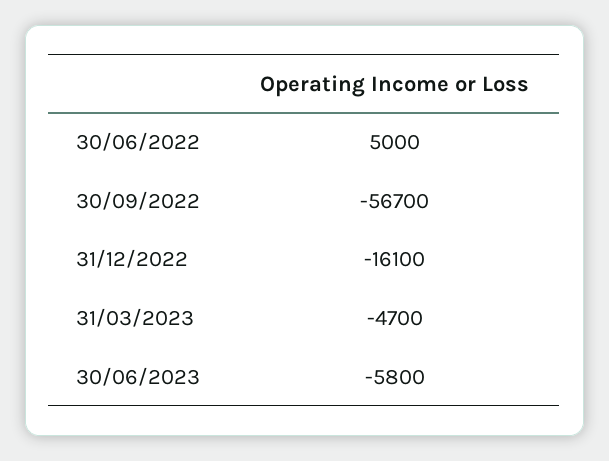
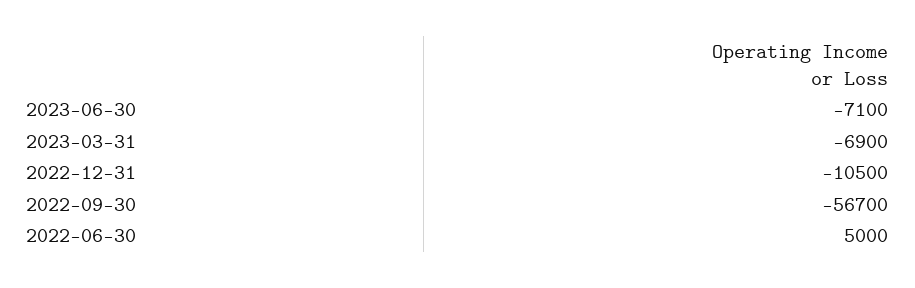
31/12/2022: -16100 -> -10500
31/03/2023: -4700 -> -6900
30/06/2023: -5800 -> -7100

